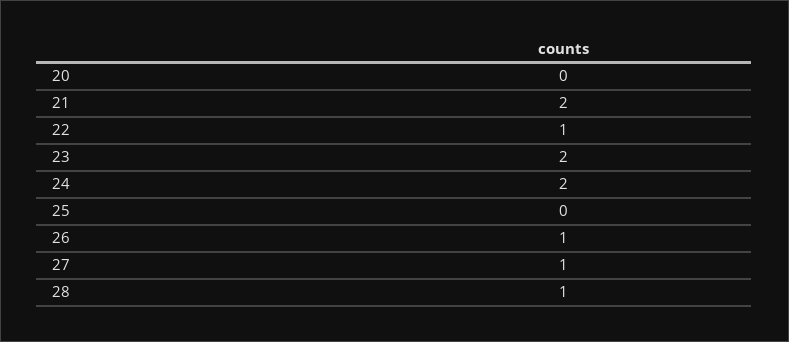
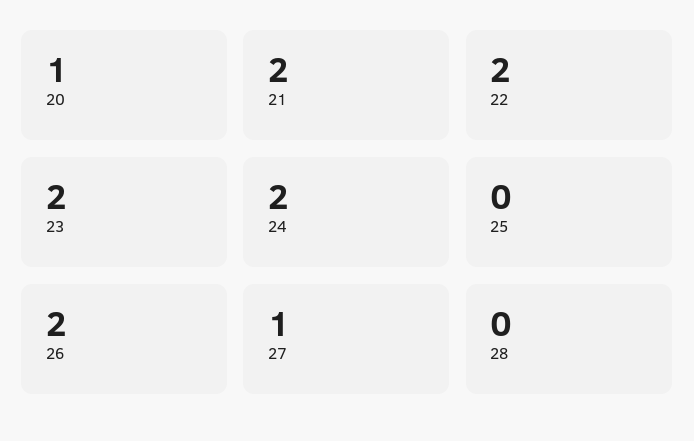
20: 0 -> 1
22: 1 -> 2
26: 1 -> 2
28: 1 -> 0

